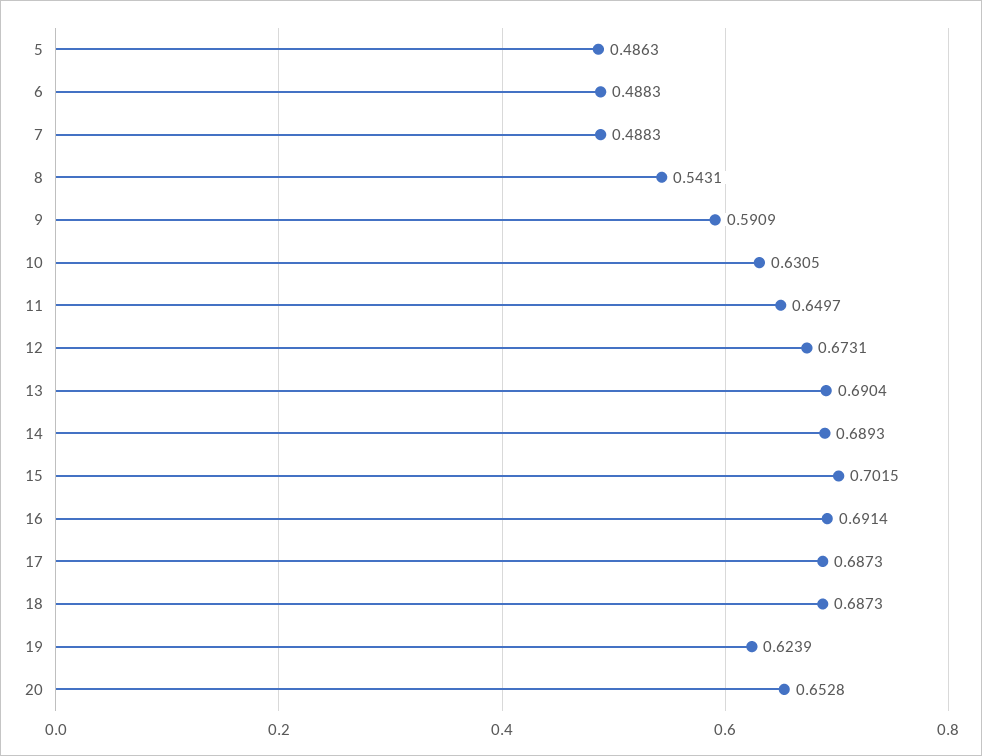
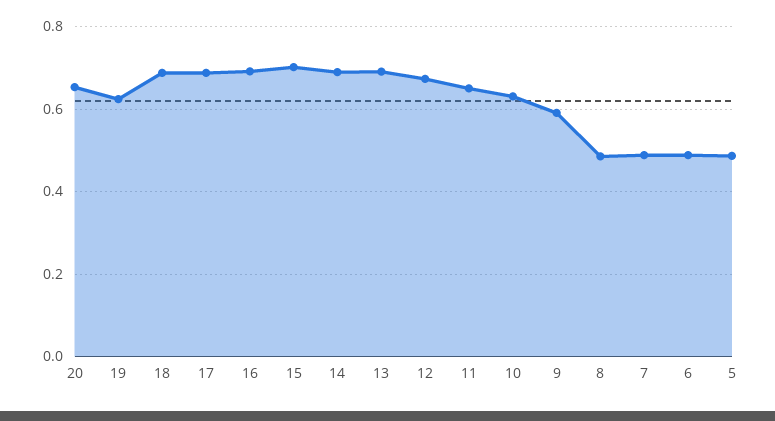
8: 0.5431 -> 0.48

